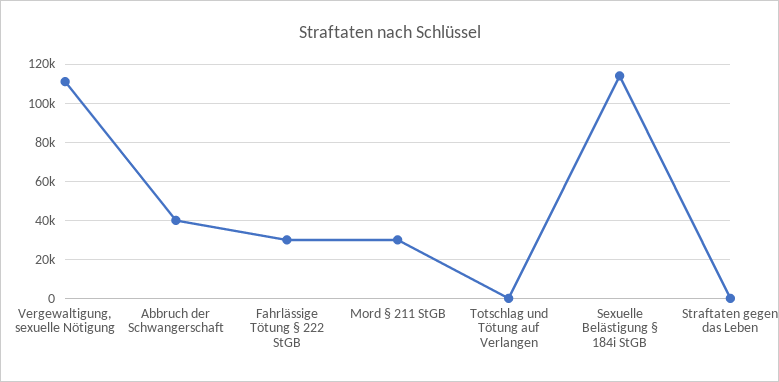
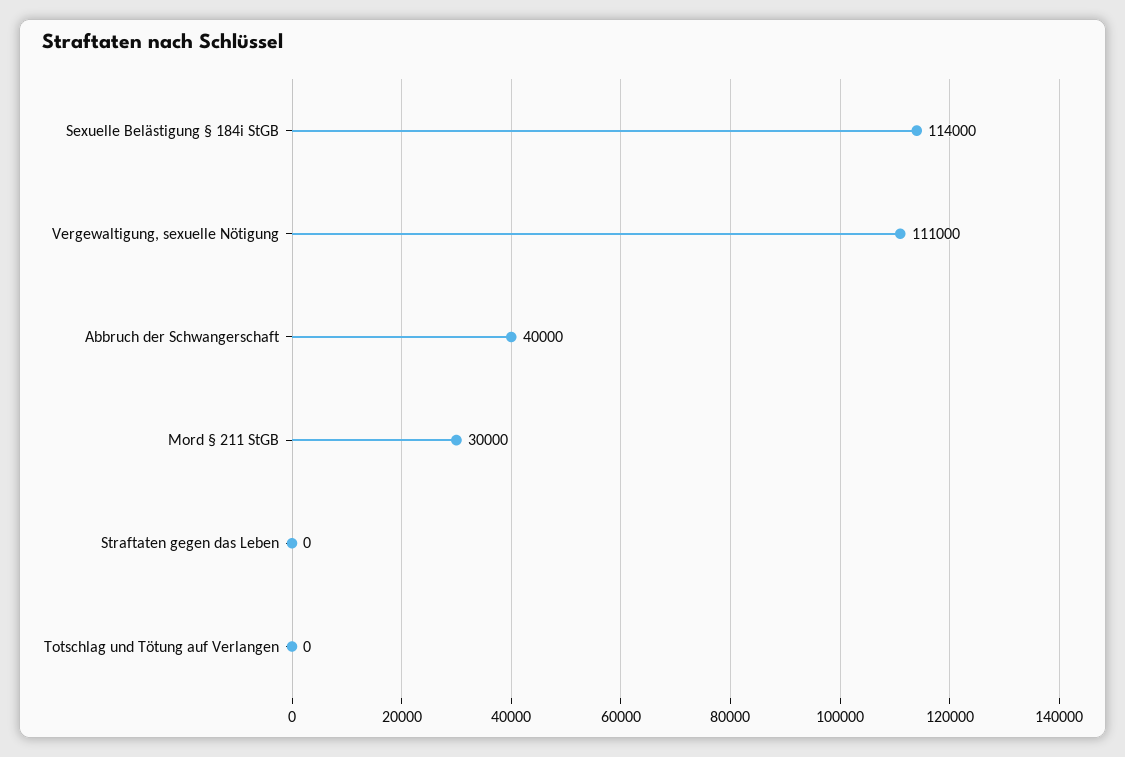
Fahrlässige Tötung § 222 StGB: 30000 -> none

